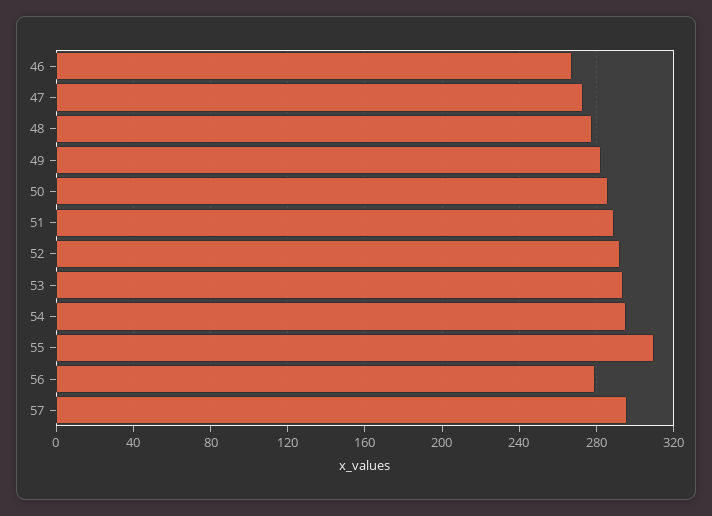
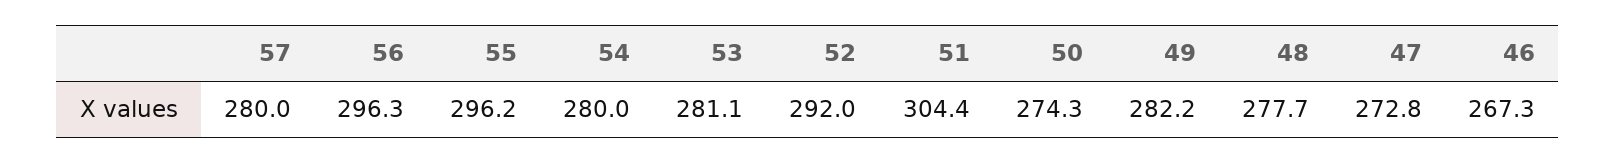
50: 285 -> 274.3
51: 290 -> 304.4
53: 295 -> 281.1
54: 295 -> 280
55: 310 -> 296.2
56: 280 -> 296.3
57: 295 -> 280

